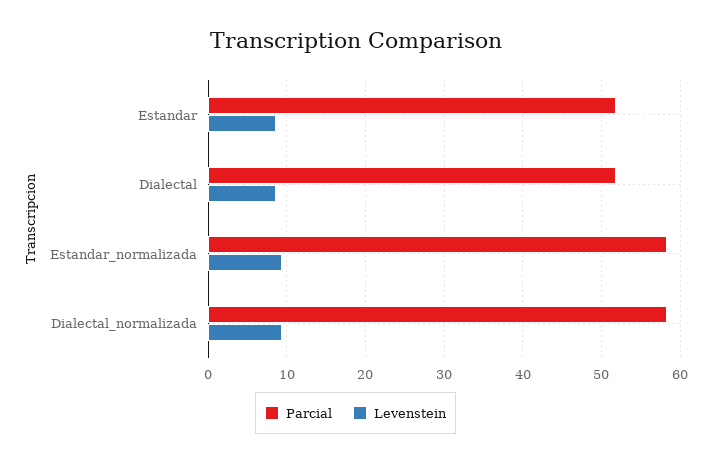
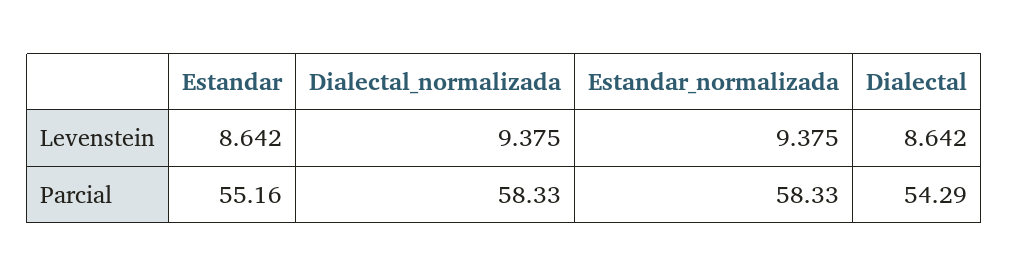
Parcial, Estandar: 52 -> 55.16
Parcial, Dialectal: 52 -> 54.29

